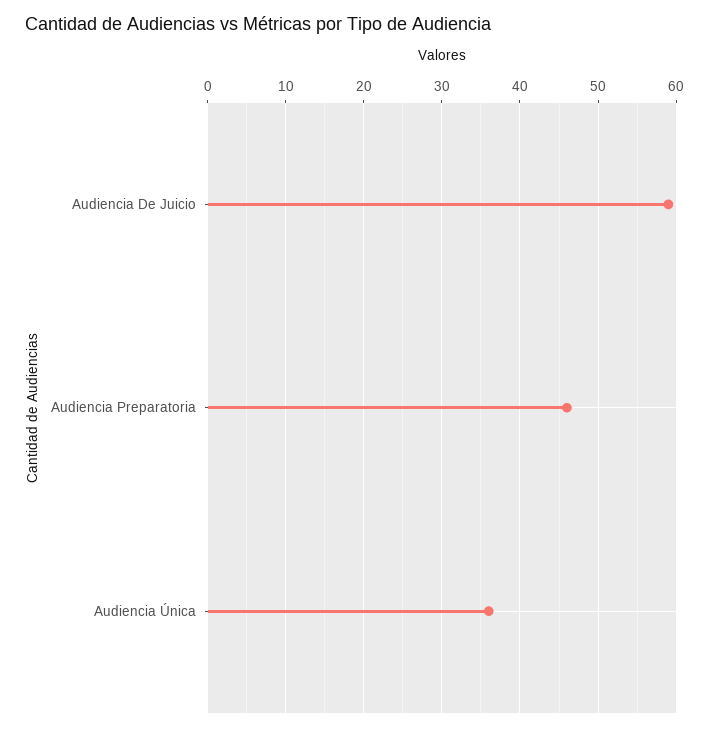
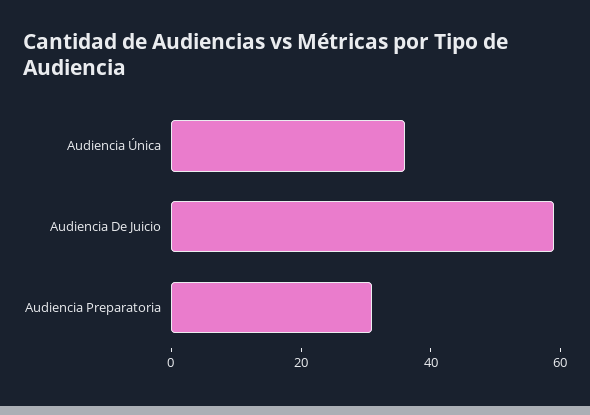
Audiencia Preparatoria: 46 -> 30

